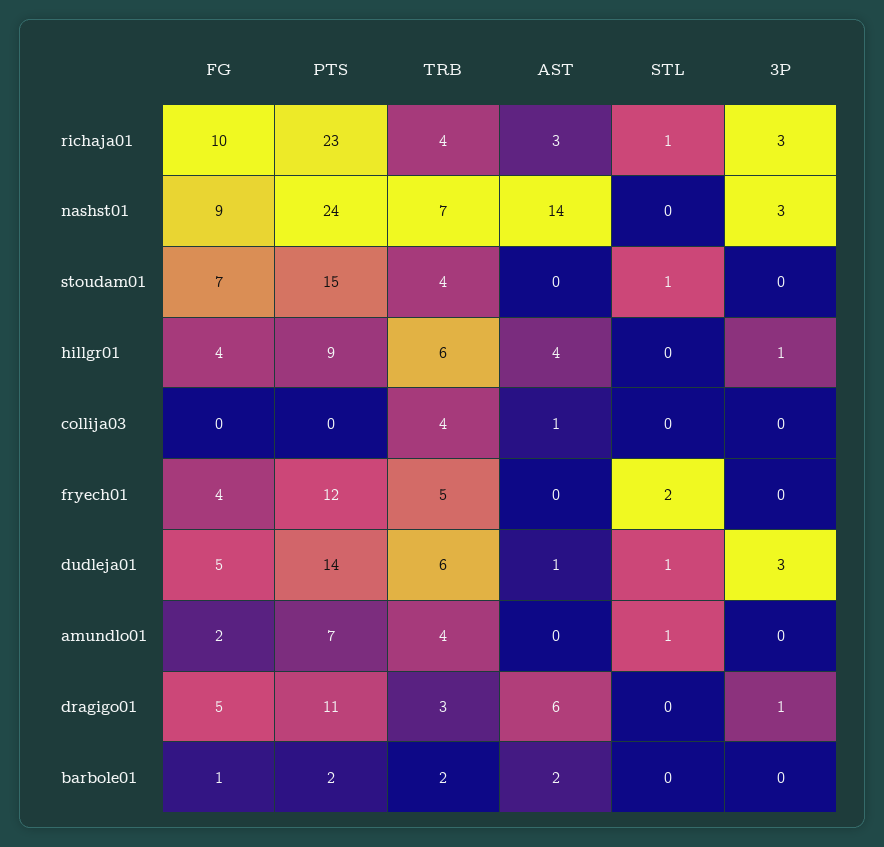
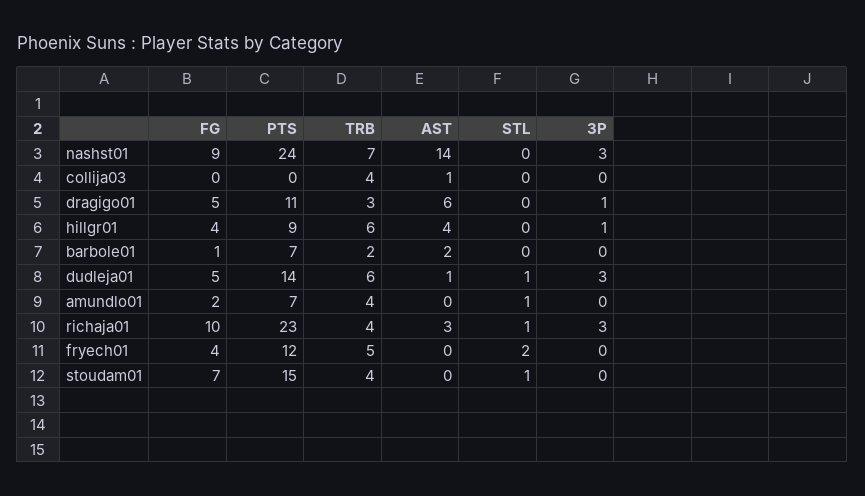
PTS, barbole01: 2 -> 7

